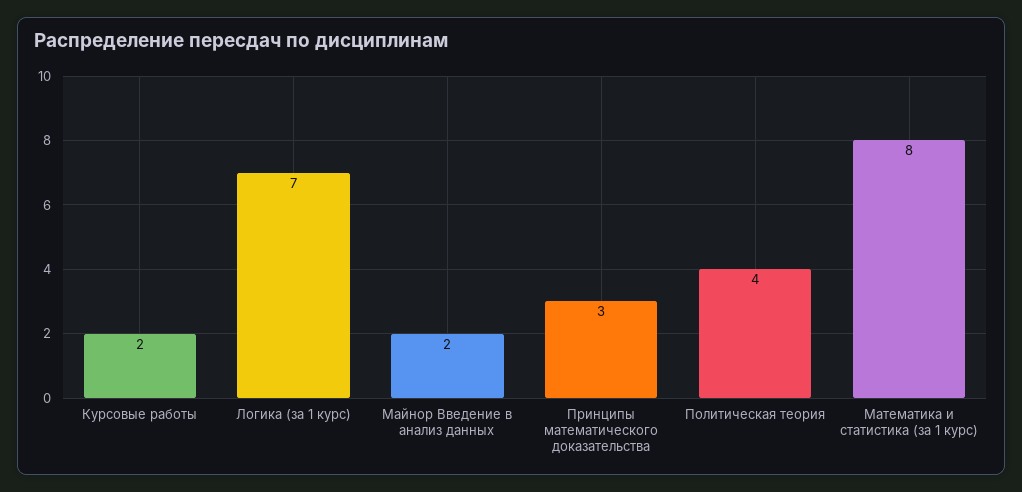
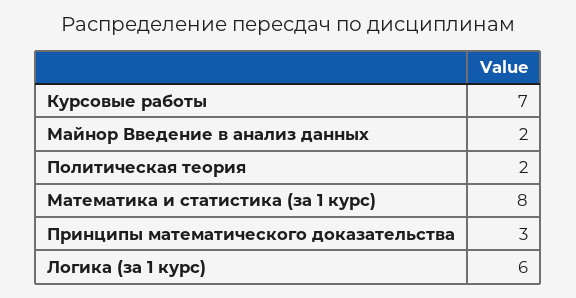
Курсовые работы: 2 -> 7
Логика (за 1 курс): 7 -> 6
Политическая теория: 4 -> 2

